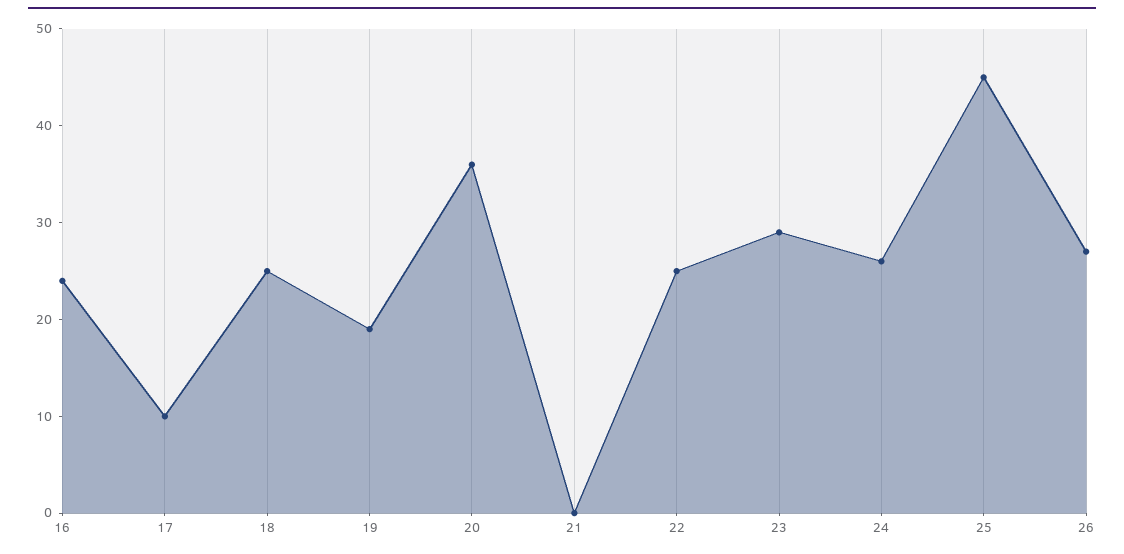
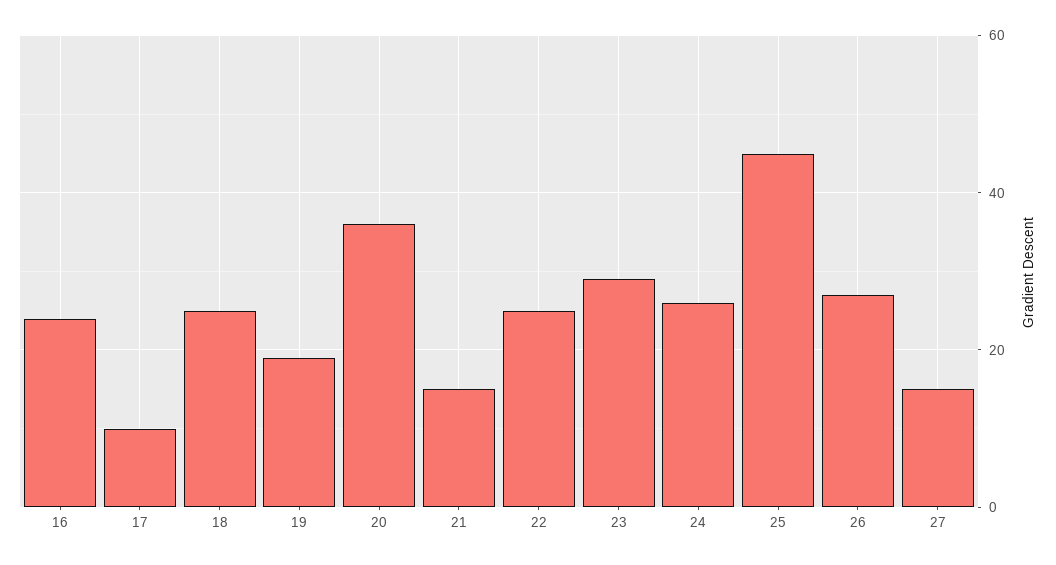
21: 0 -> 15
27: none -> 15

